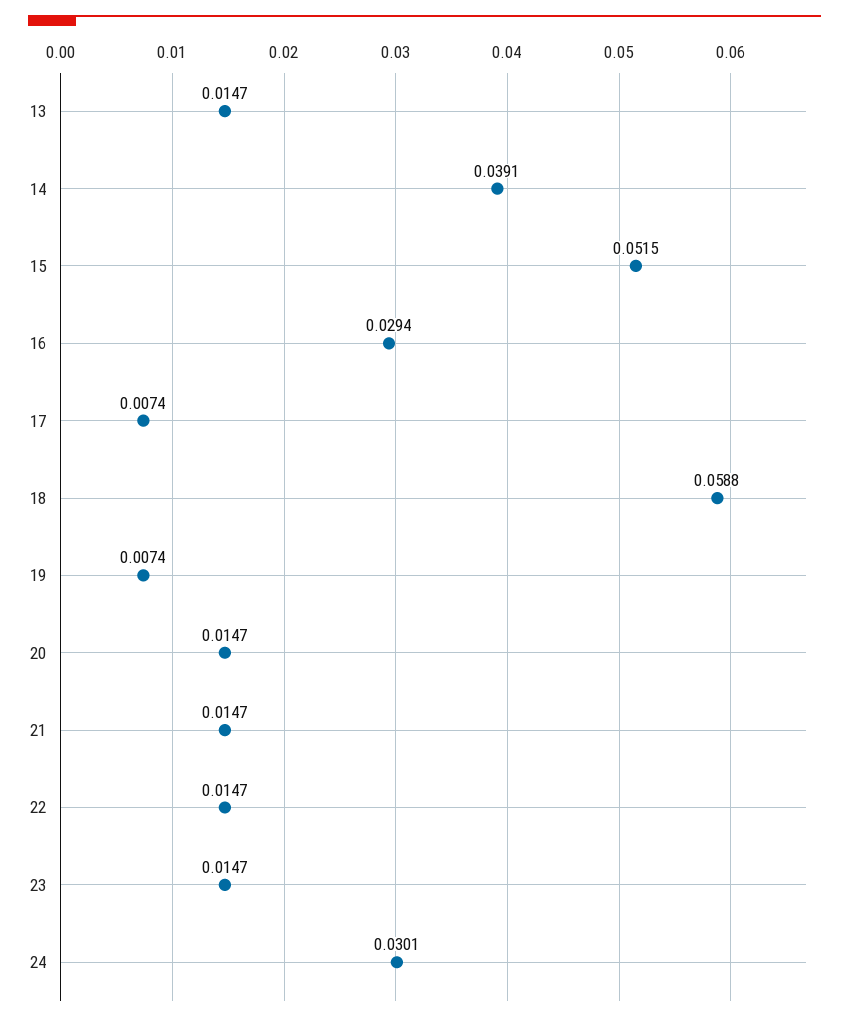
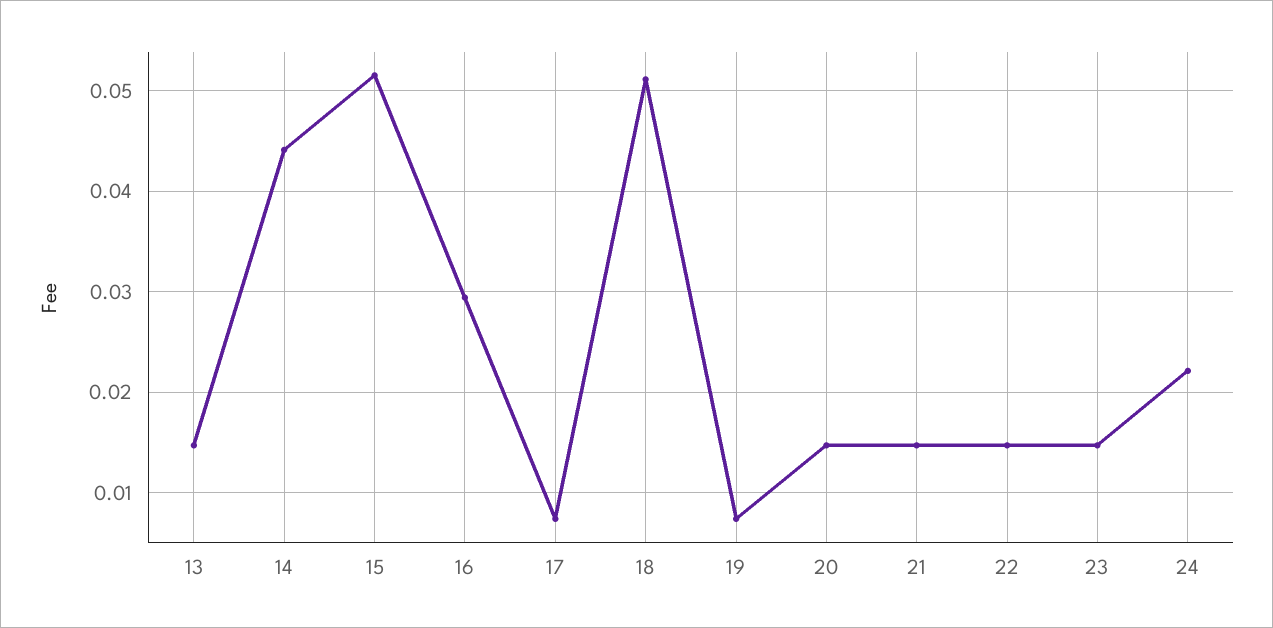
14: 0.0391 -> 0.044
18: 0.0588 -> 0.051
24: 0.0301 -> 0.022

